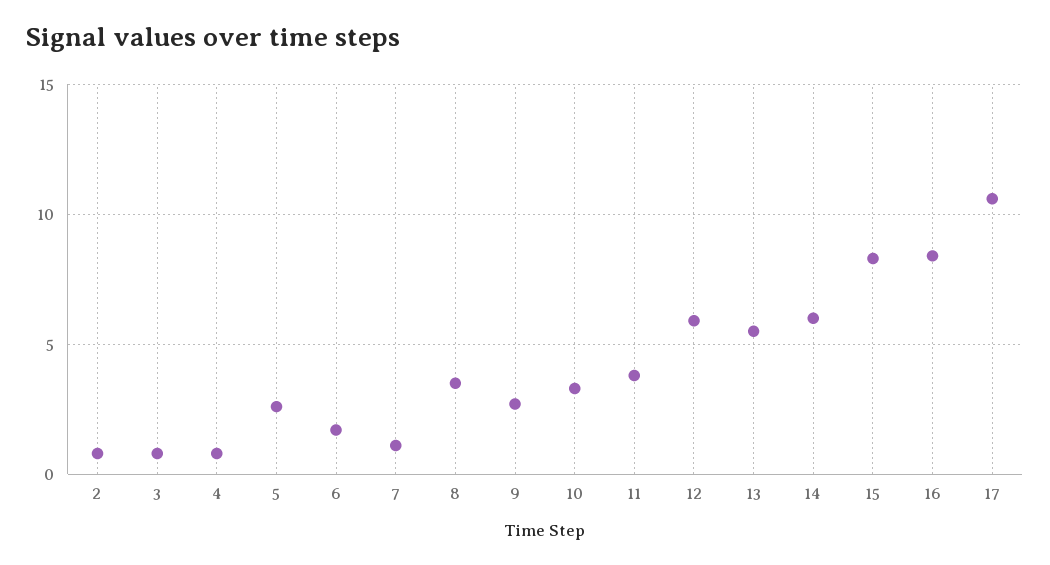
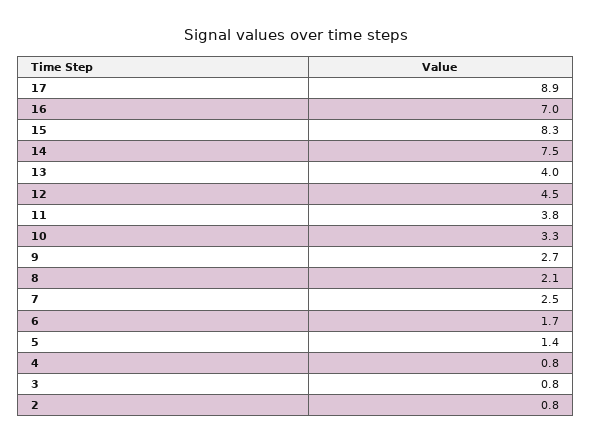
5: 2.5 -> 1.4
7: 1 -> 2.5
8: 3.5 -> 2.1
12: 6 -> 4.5
13: 5.5 -> 4
14: 6 -> 7.5
16: 8.5 -> 7
17: 10.5 -> 8.9

